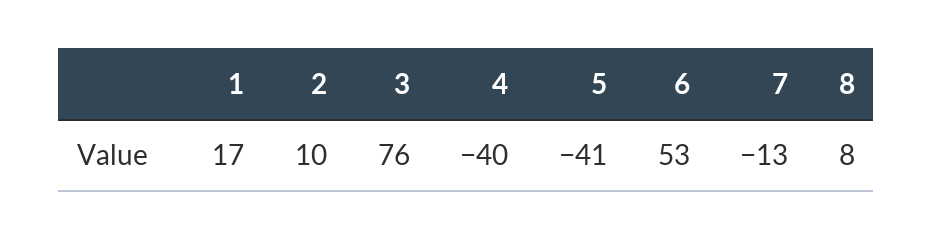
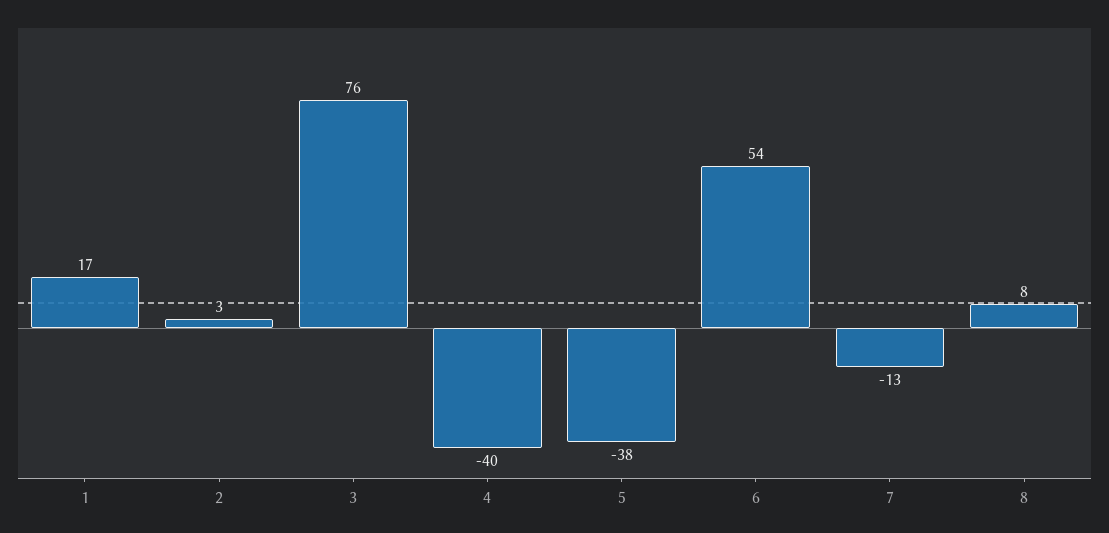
2: 10 -> 3
5: -41 -> -38
6: 53 -> 54

